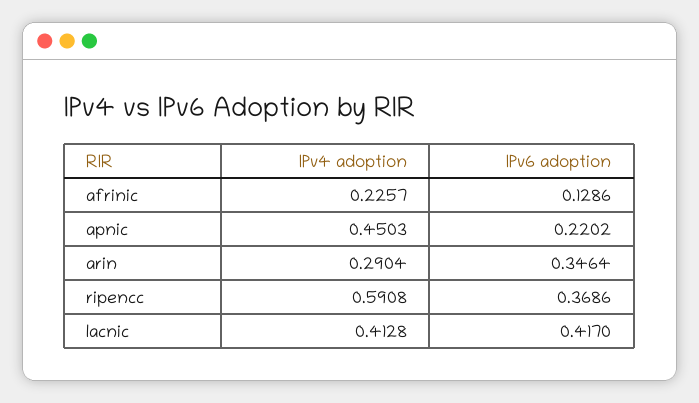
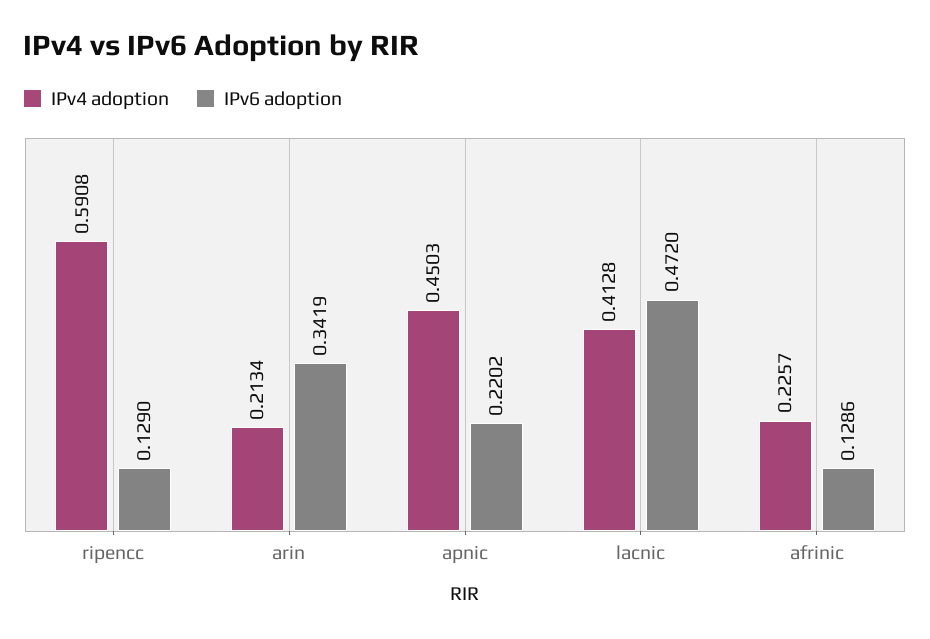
IPv4 adoption, arin: 0.2904 -> 0.2134
IPv6 adoption, arin: 0.3464 -> 0.3419
IPv6 adoption, ripencc: 0.3686 -> 0.129
IPv6 adoption, lacnic: 0.417 -> 0.472

